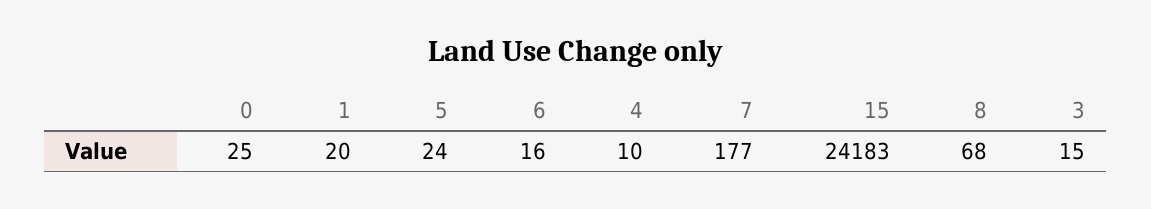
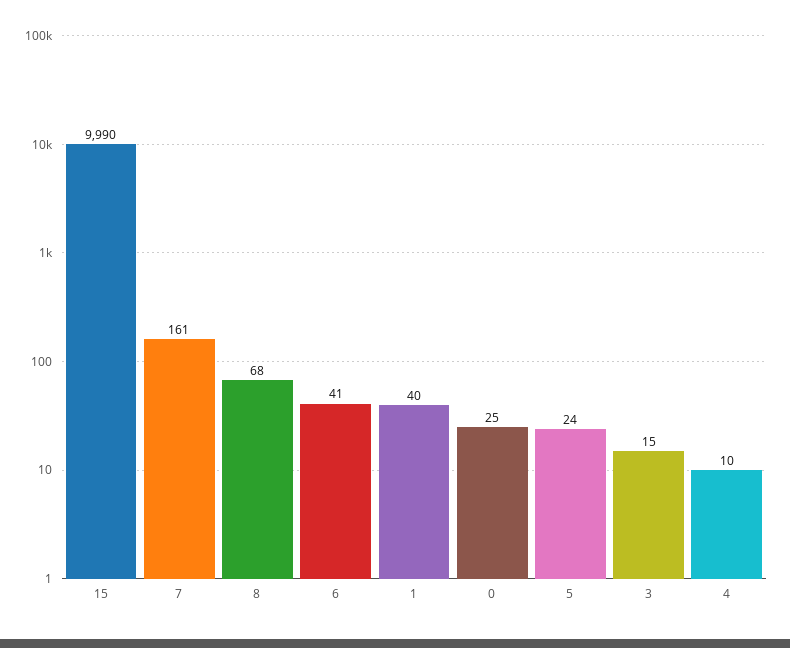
1: 20 -> 40
6: 16 -> 41
7: 177 -> 161
15: 24183 -> 9990

